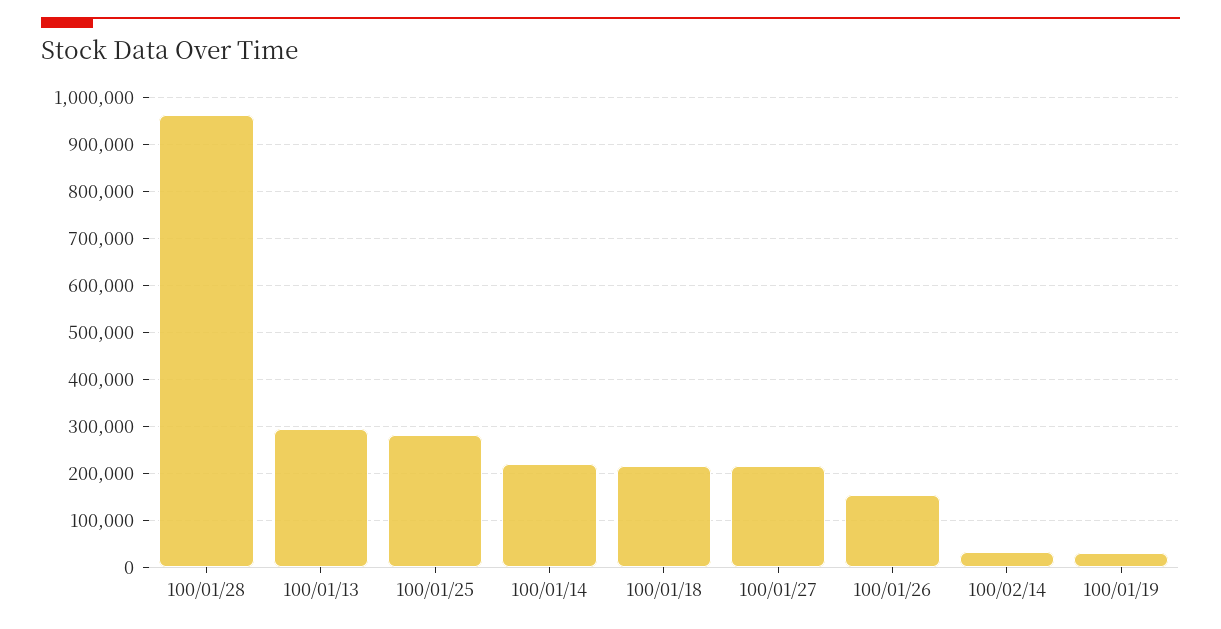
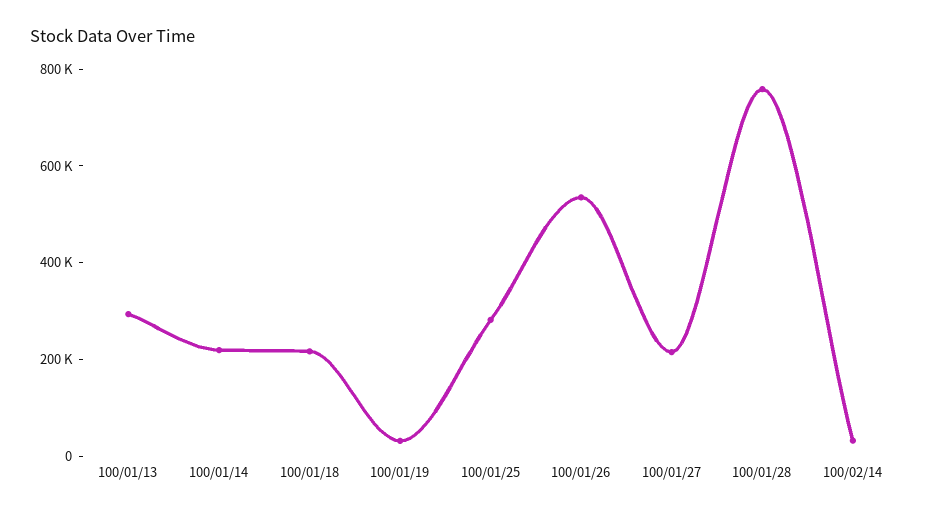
100/01/28: 960000 -> 750000
100/01/26: 160000 -> 550000

